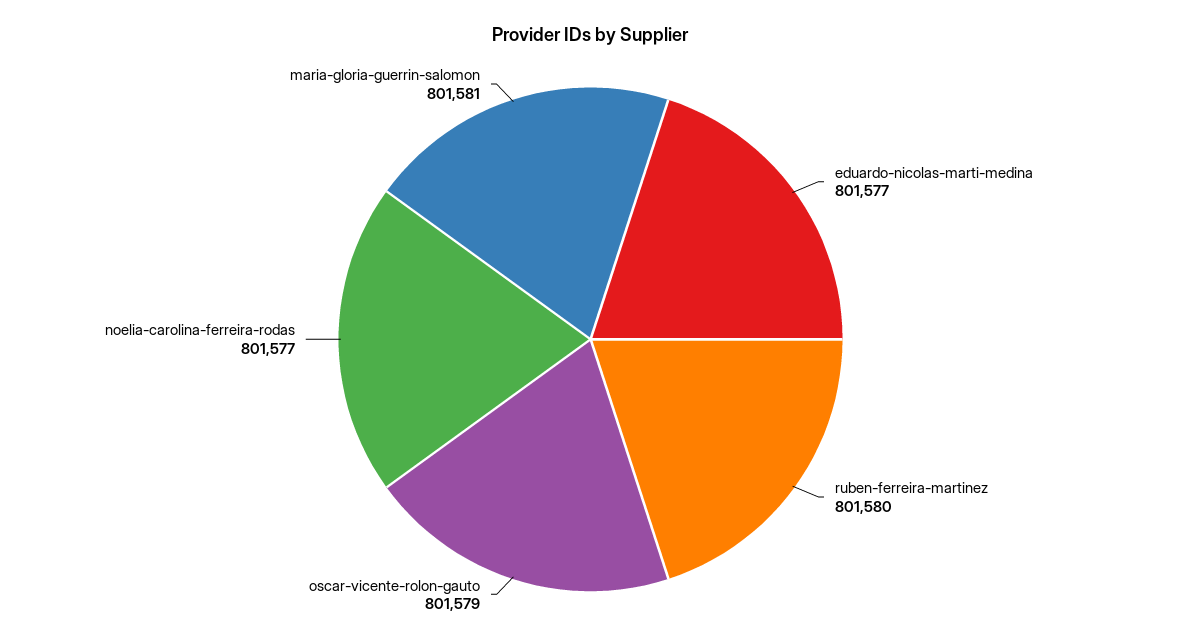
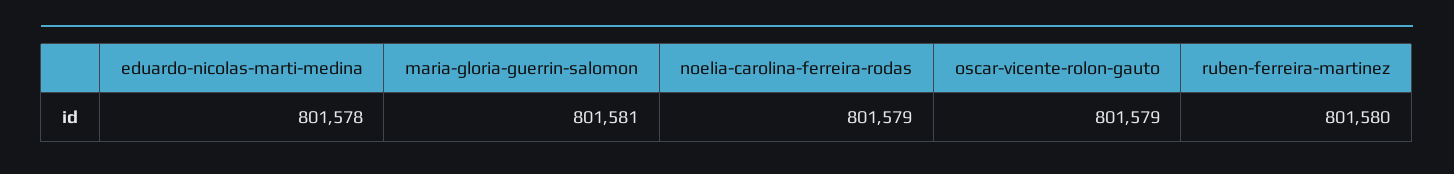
eduardo-nicolas-marti-medina: 801577 -> 801578
noelia-carolina-ferreira-rodas: 801577 -> 801579

